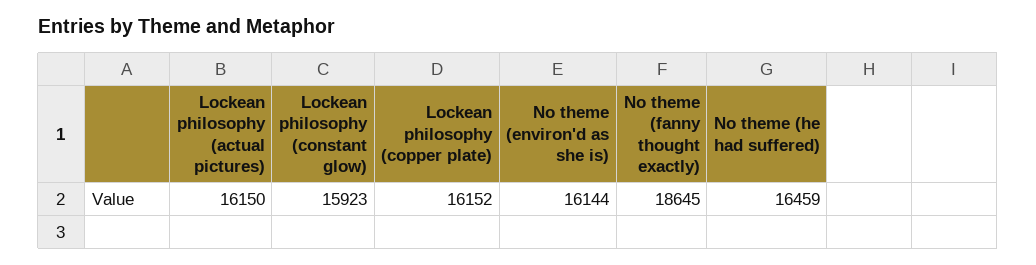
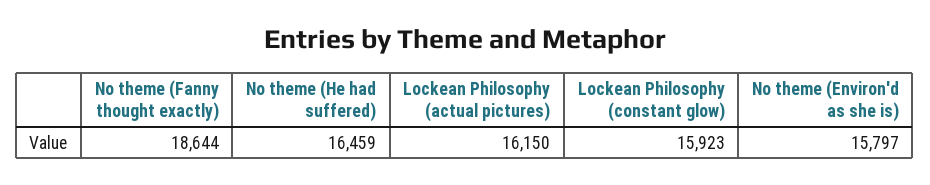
Lockean philosophy (copper plate): 16152 -> none
No theme (environ'd as she is): 16144 -> 15797
No theme (fanny thought exactly): 18645 -> 18644

